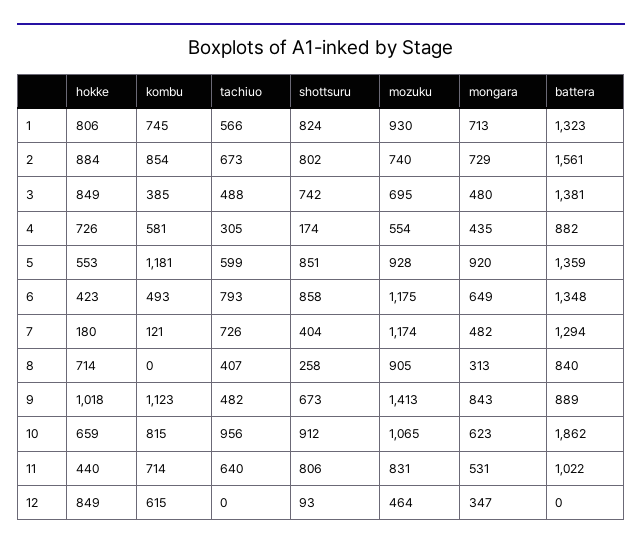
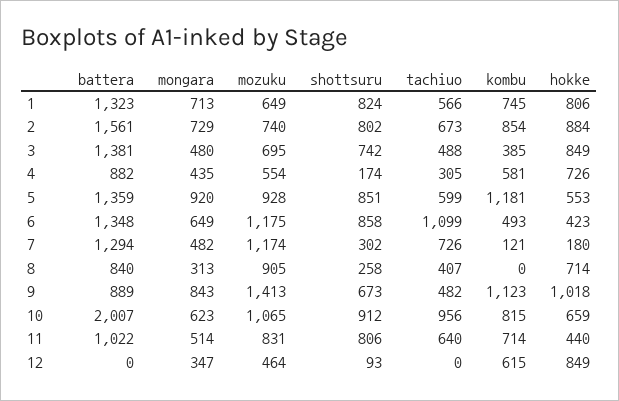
mozuku, 1: 930 -> 649
tachiuo, 6: 793 -> 1099
shottsuru, 7: 404 -> 302
battera, 10: 1862 -> 2007
mongara, 11: 531 -> 514

